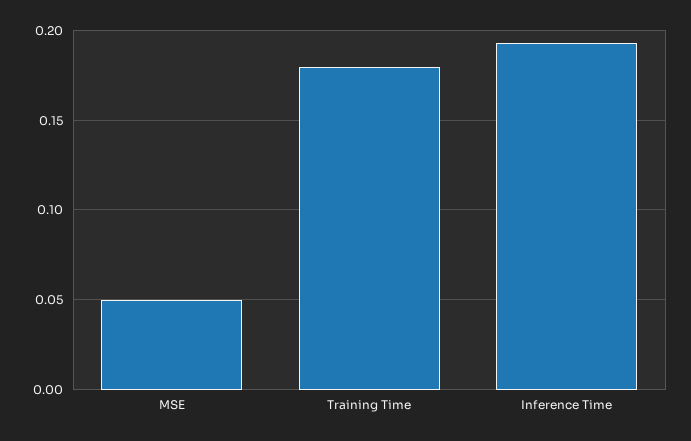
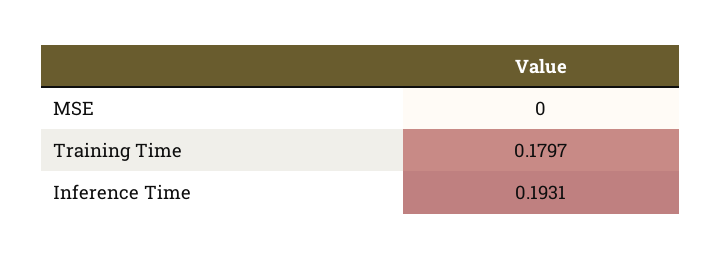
MSE: 0.05 -> 0

